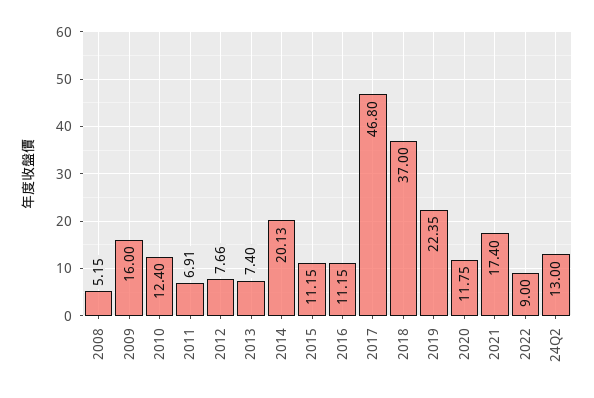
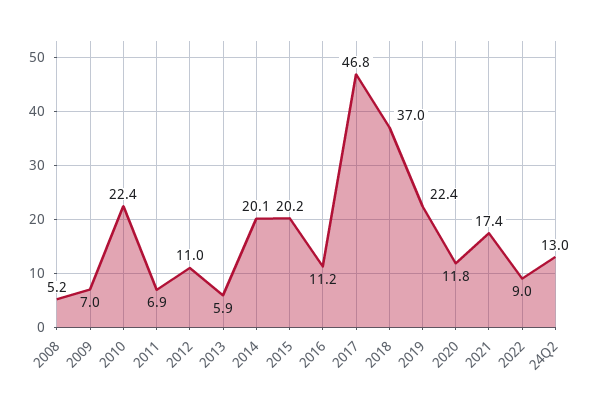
2009: 16 -> 7
2010: 12.4 -> 22.4
2012: 7.66 -> 11
2013: 7.4 -> 5.9
2015: 11.15 -> 20.2

